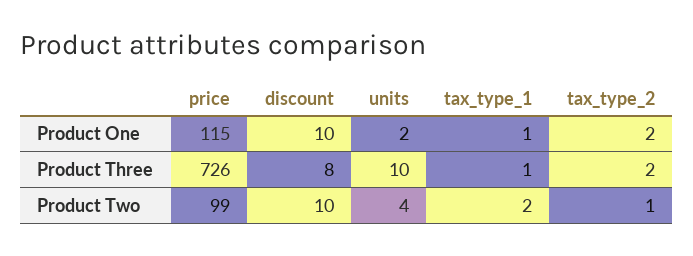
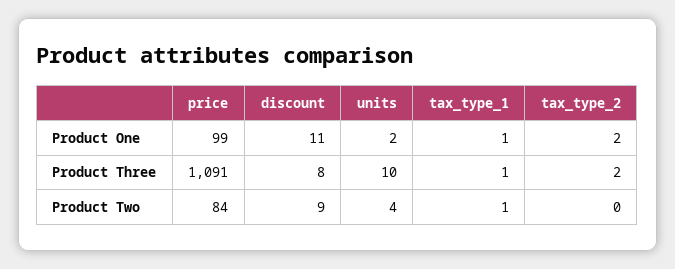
price, Product One: 115 -> 99
discount, Product One: 10 -> 11
price, Product Three: 726 -> 1091
price, Product Two: 99 -> 84
discount, Product Two: 10 -> 9
tax_type_1, Product Two: 2 -> 1
tax_type_2, Product Two: 1 -> 0

